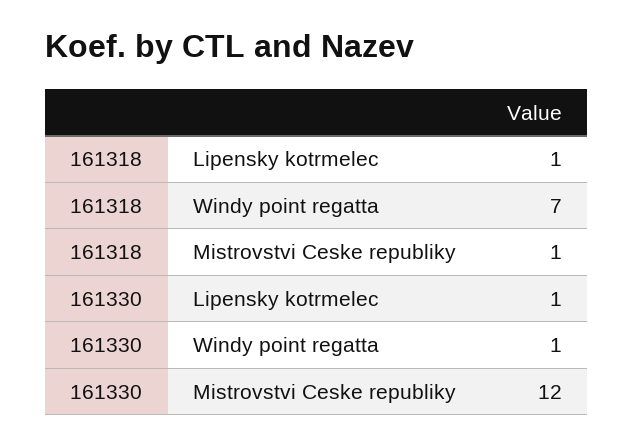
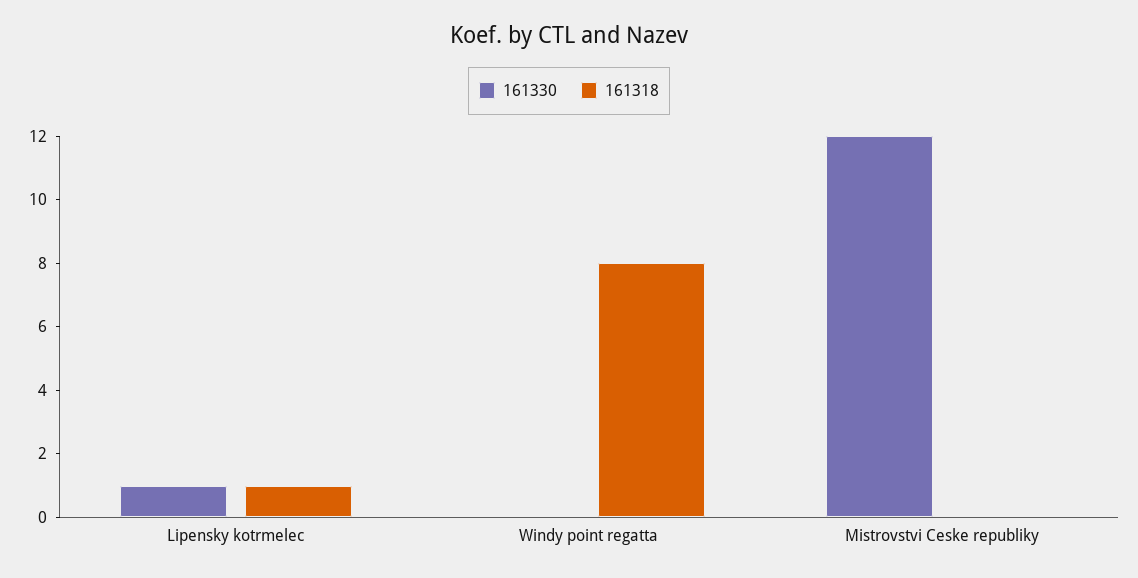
161318, Windy point regatta: 7 -> 8
161318, Mistrovstvi Ceske republiky: 1 -> 0
161330, Windy point regatta: 1 -> 0

